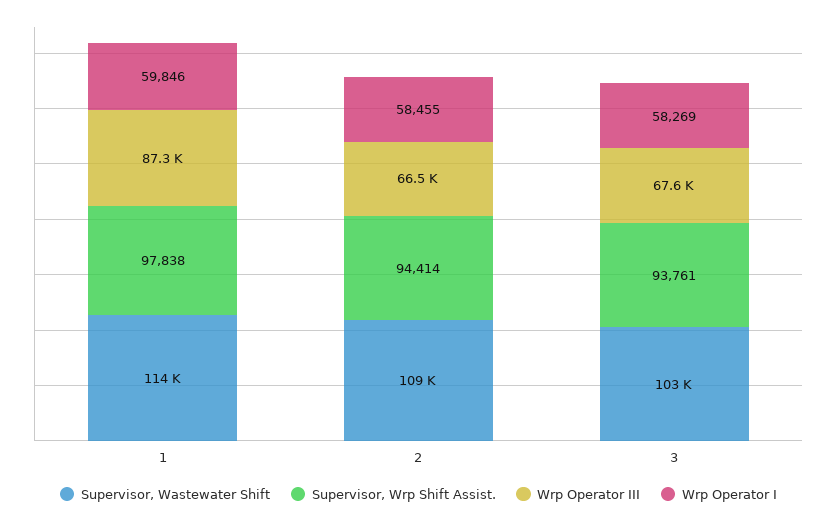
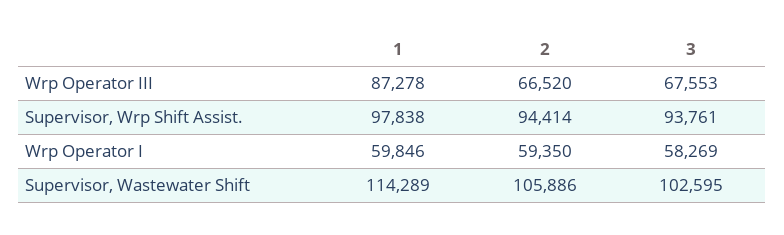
Supervisor, Wastewater Shift, 2: 109000 -> 105886
Wrp Operator I, 2: 58455 -> 59350

